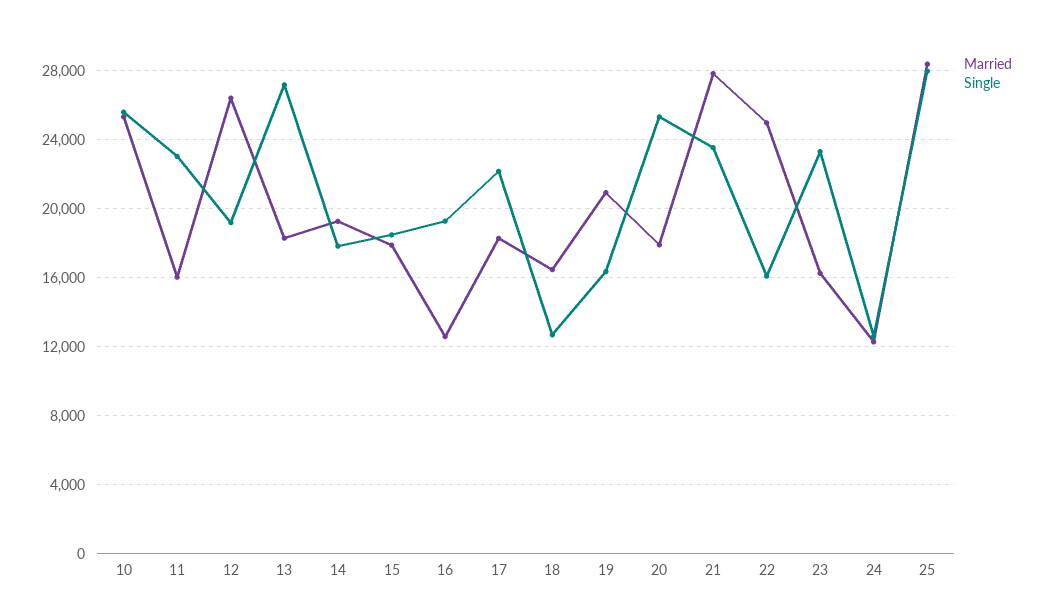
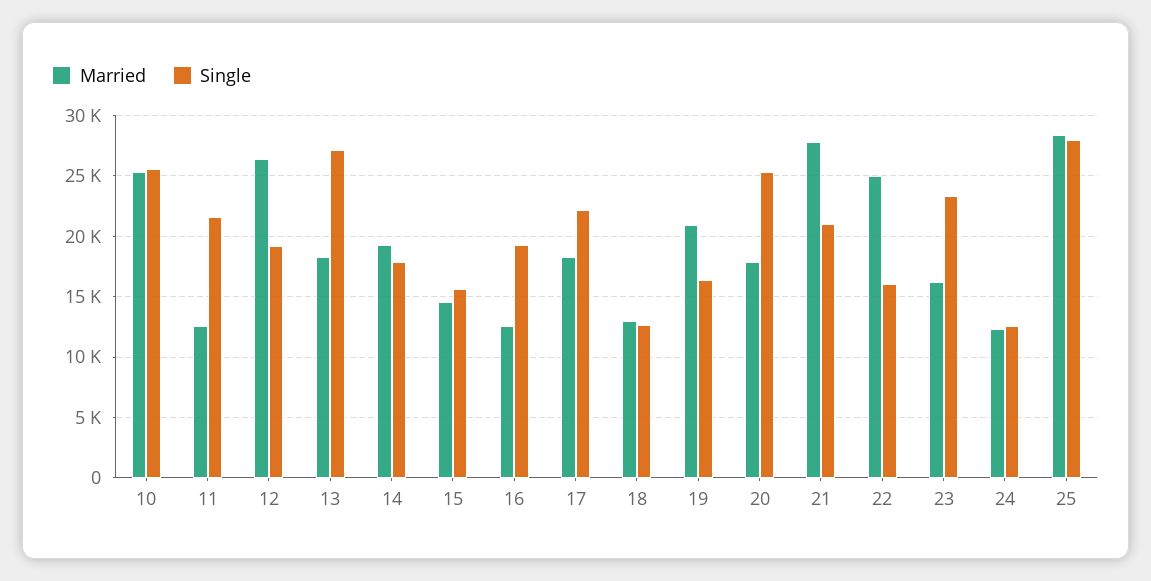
Married, 11: 16000 -> 12500
Single, 11: 23000 -> 21500
Married, 15: 18000 -> 14500
Single, 15: 18500 -> 15500
Married, 18: 16500 -> 13000
Single, 21: 23500 -> 21000

